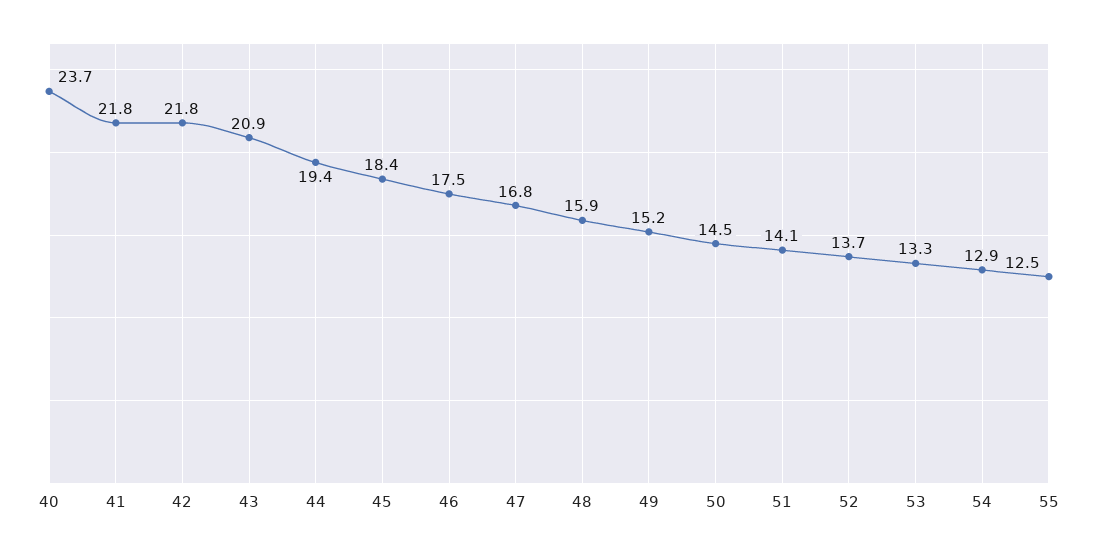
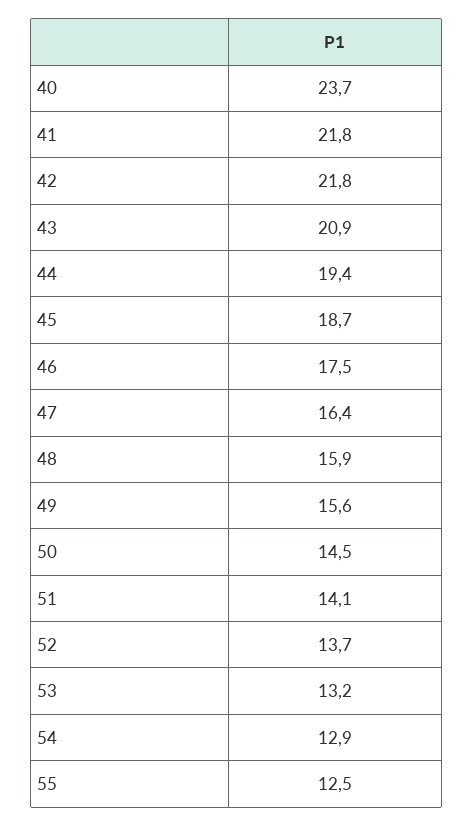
45: 18.4 -> 18.7
47: 16.8 -> 16.4
49: 15.2 -> 15.6
53: 13.3 -> 13.2

